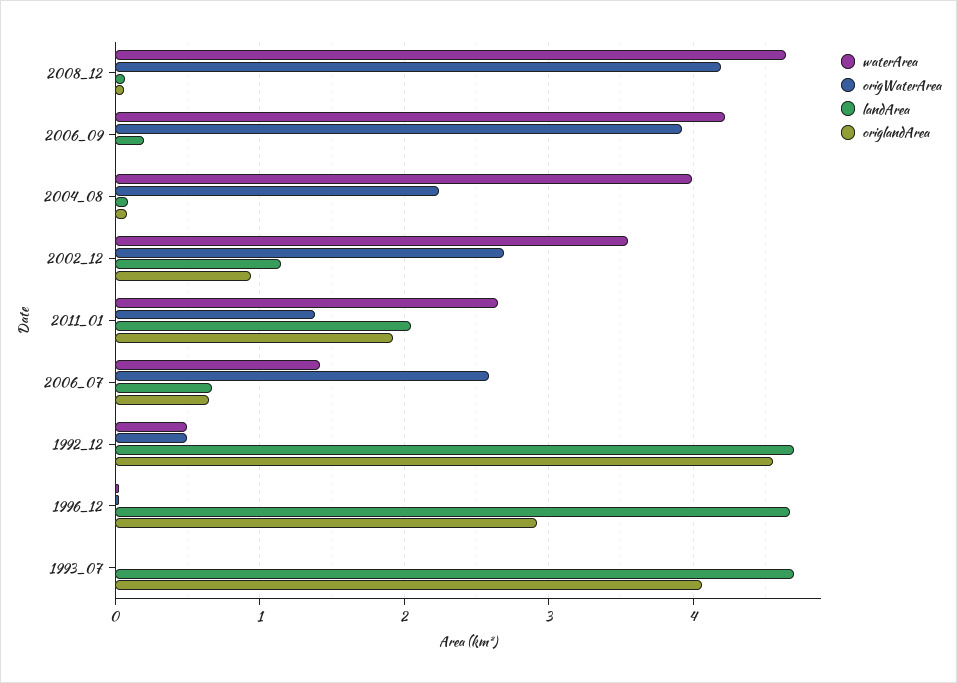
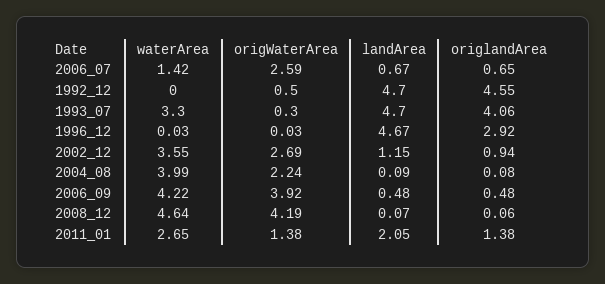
landArea, 2006_09: 0.2 -> 0.48
origlandArea, 2006_09: 0 -> 0.48
origlandArea, 2011_01: 1.9 -> 1.38
waterArea, 1992_12: 0.5 -> 0
waterArea, 1993_07: 0 -> 3.3
origWaterArea, 1993_07: 0 -> 0.3

